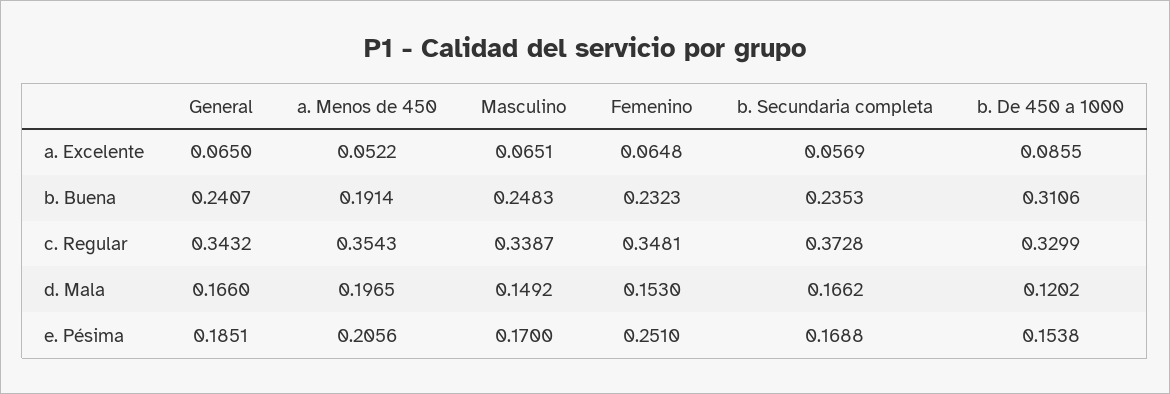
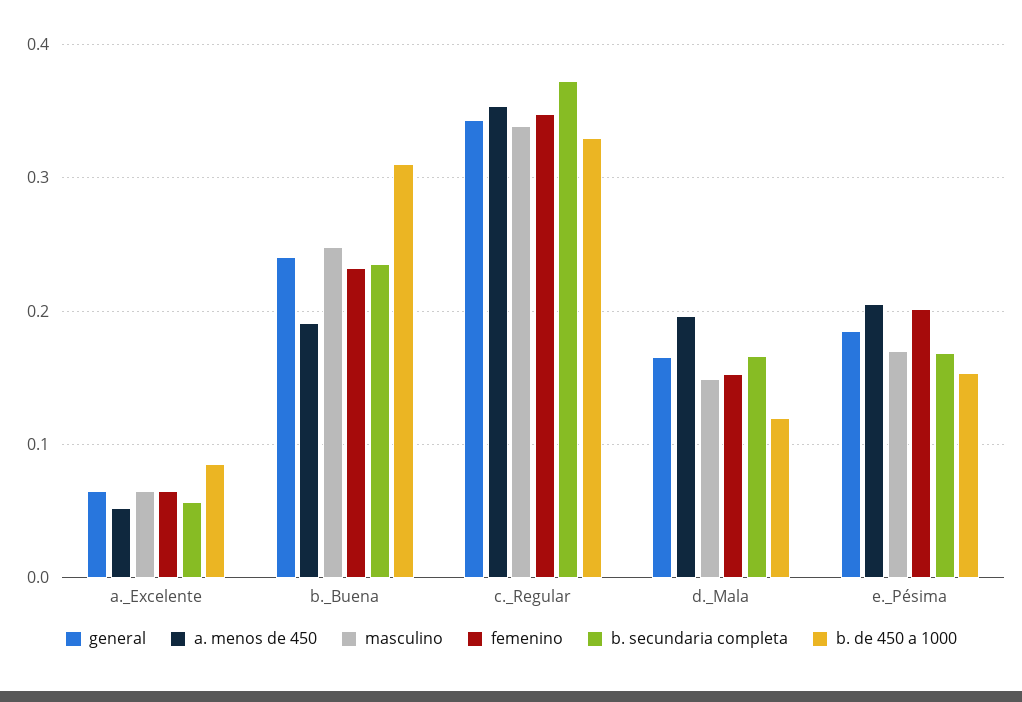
Femenino, e. Pésima: 0.251 -> 0.2

